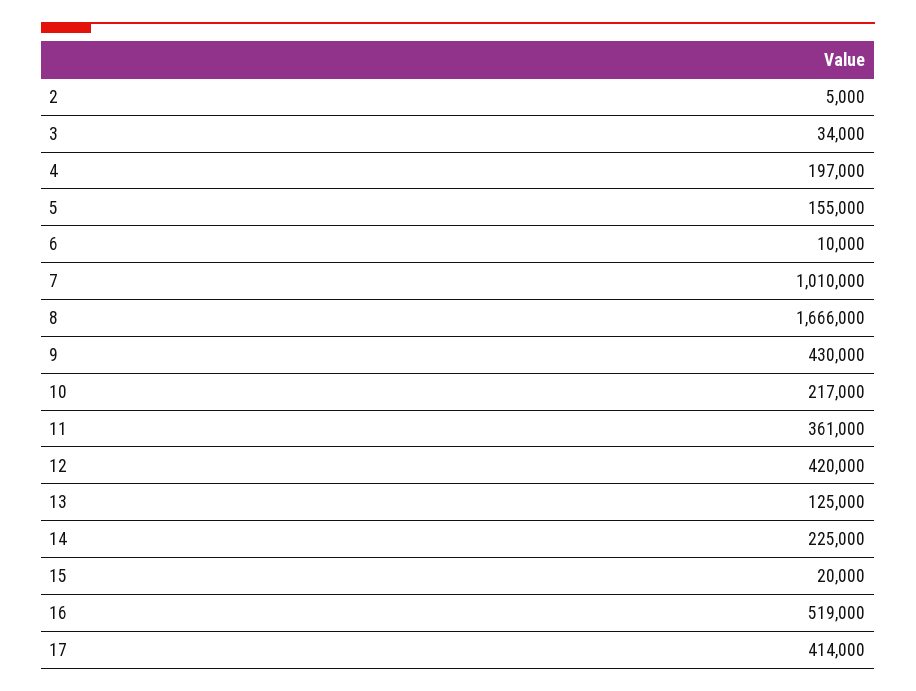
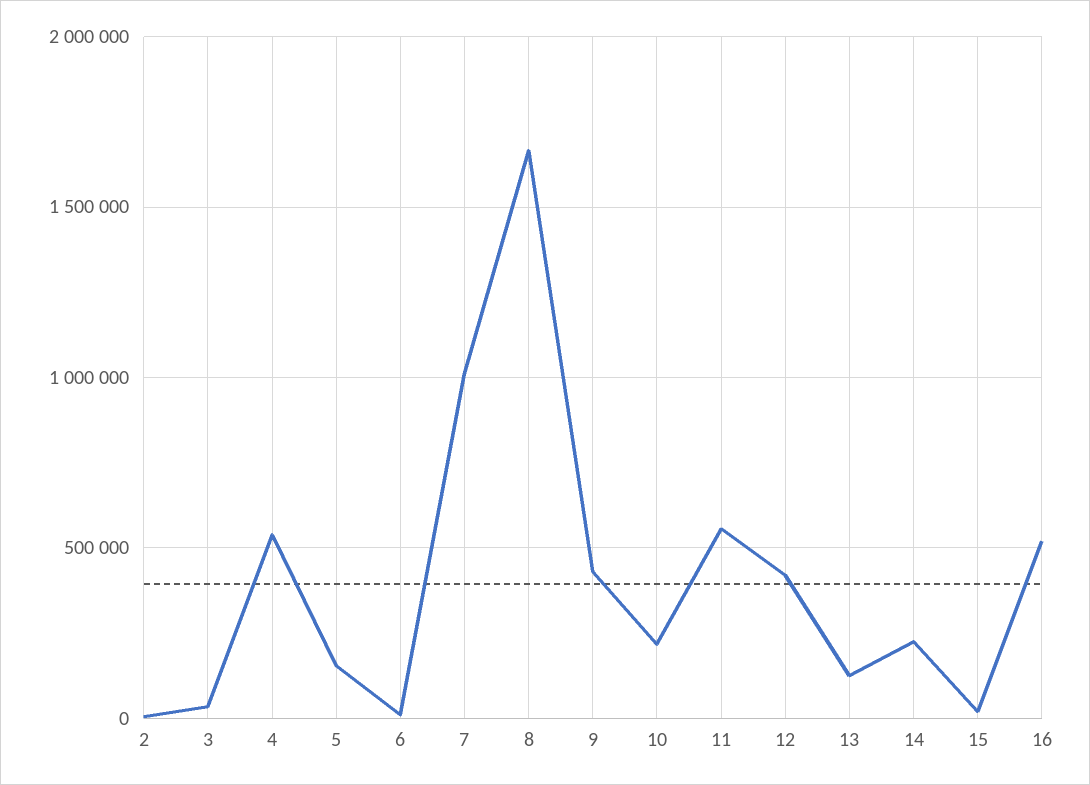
4: 197000 -> 550000
11: 361000 -> 550000
17: 414000 -> none

